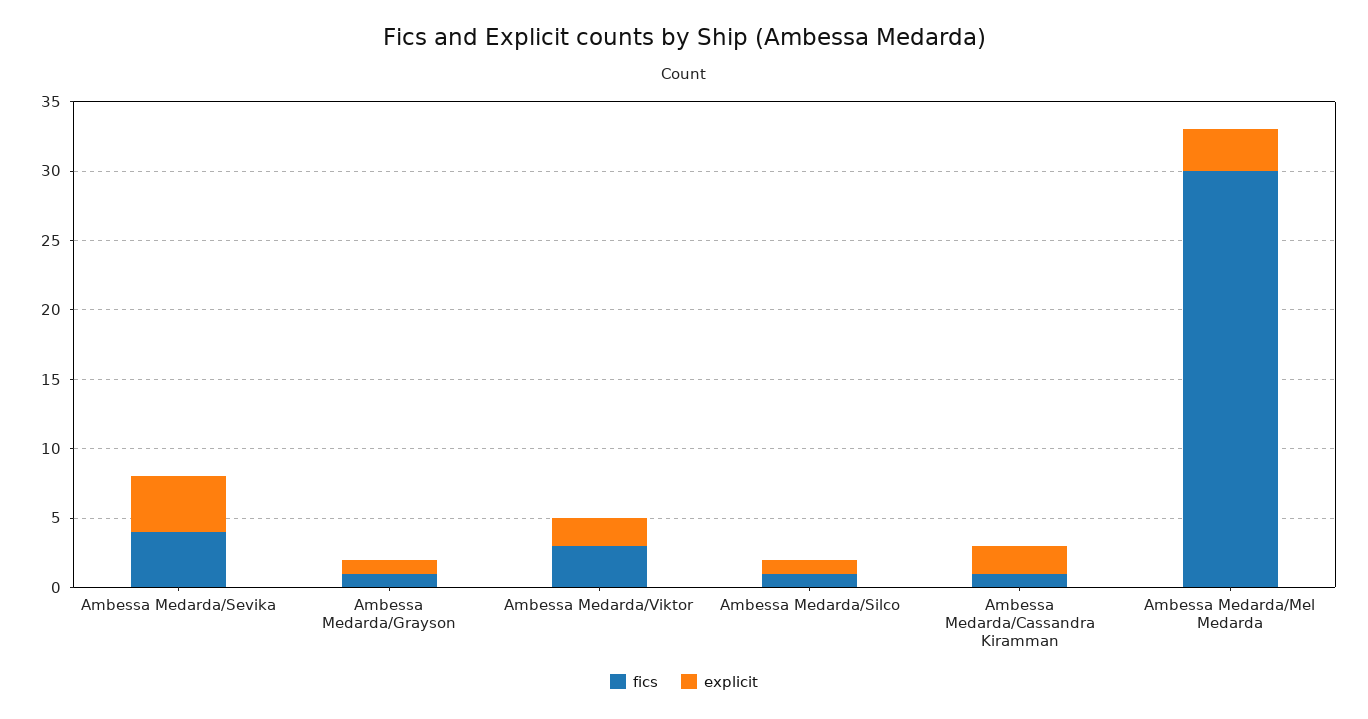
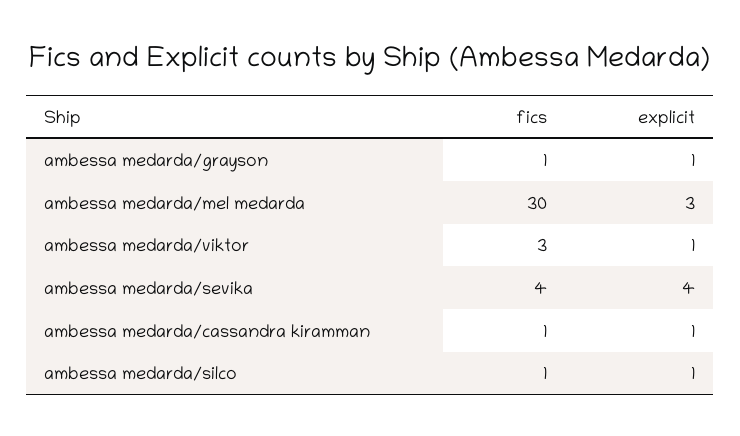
explicit, Ambessa Medarda/Viktor: 2 -> 1
explicit, Ambessa Medarda/Cassandra Kiramman: 2 -> 1

